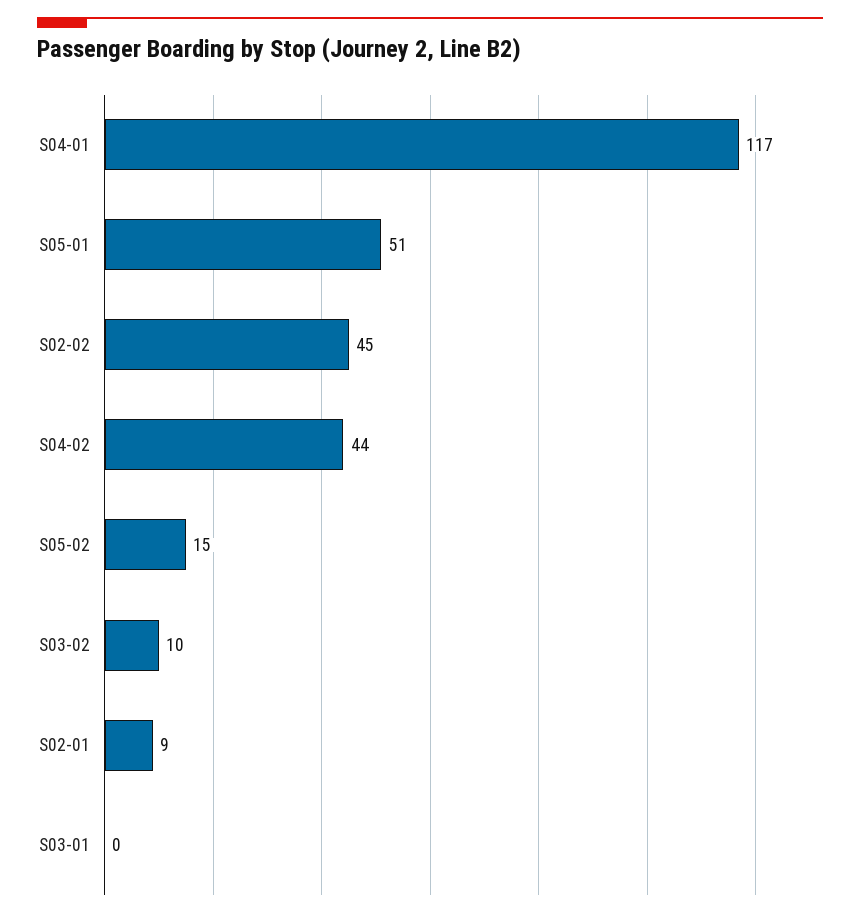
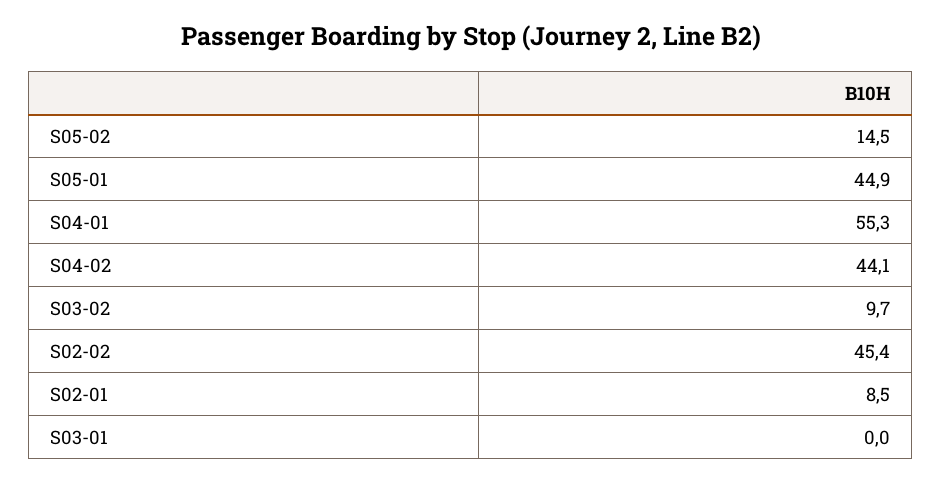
S04-01: 117 -> 55.3
S05-01: 51 -> 44.9

